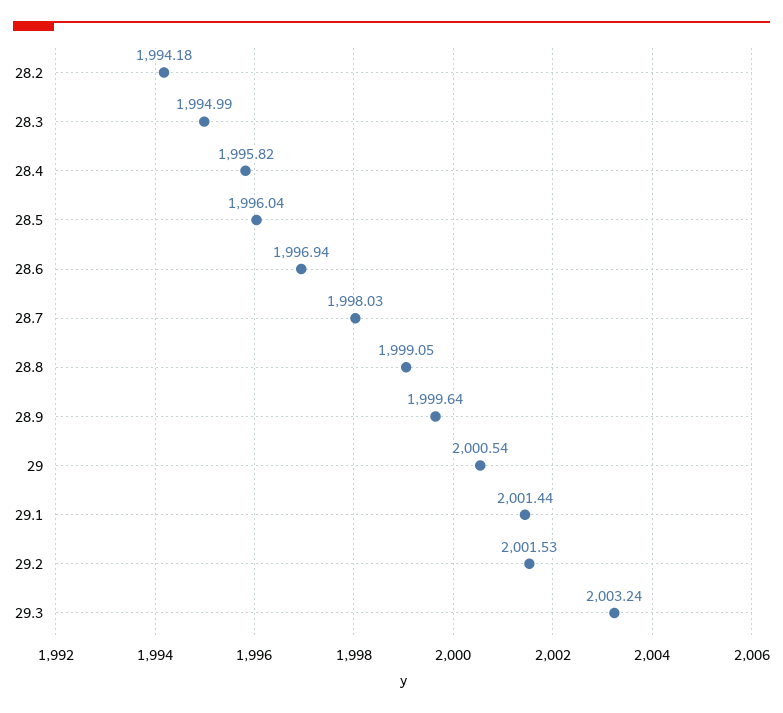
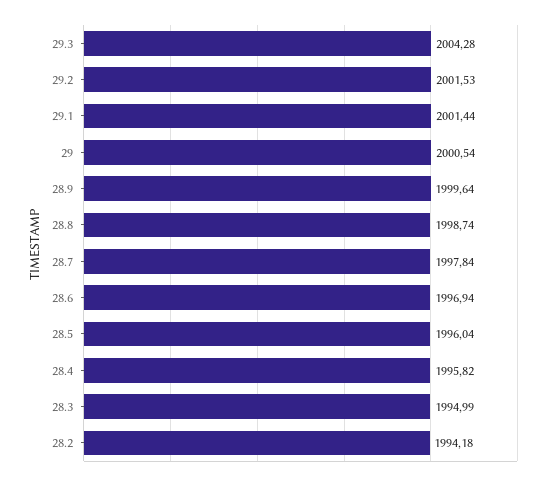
28.7: 1998.03 -> 1997.84
28.8: 1999.05 -> 1998.74
29.3: 2003.24 -> 2004.28

